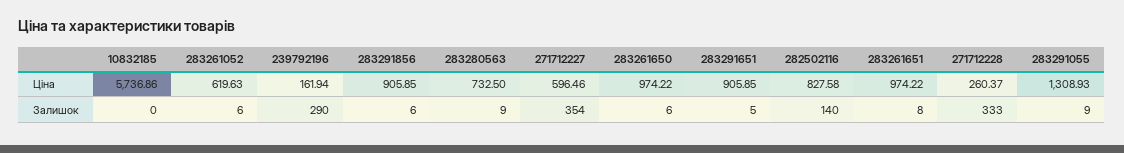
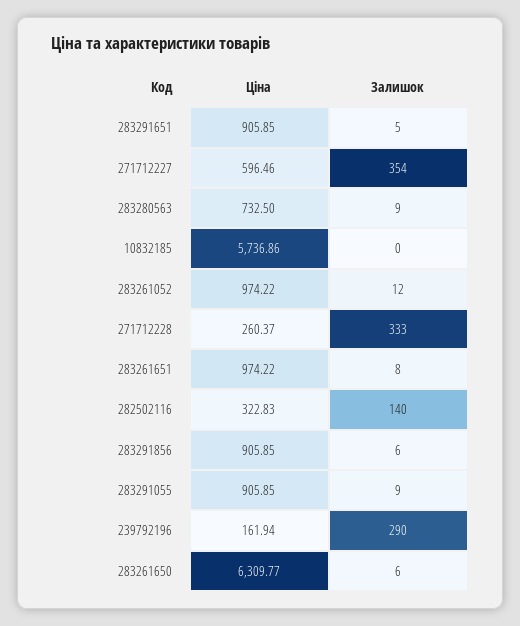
283261052, Ціна: 619.63 -> 974.22
283261650, Ціна: 974.22 -> 6309.77
282502116, Ціна: 827.58 -> 322.83
283291055, Ціна: 1308.93 -> 905.85
283261052, Залишок: 6 -> 12

